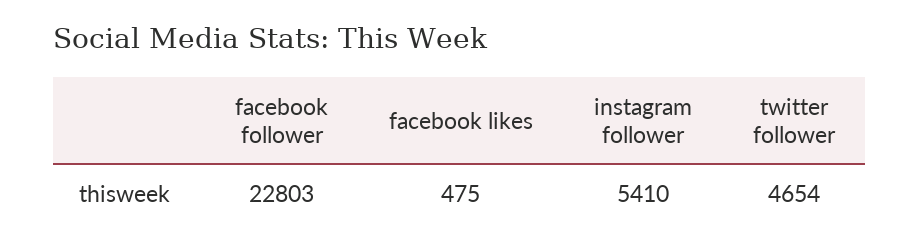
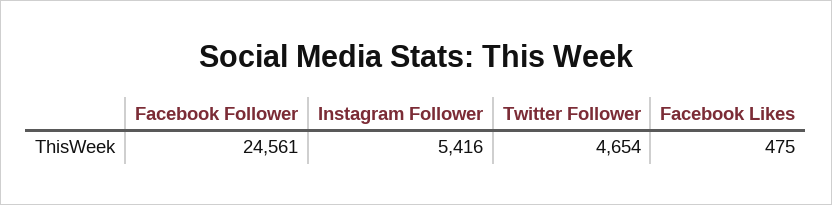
facebook follower: 22803 -> 24561
instagram follower: 5410 -> 5416

